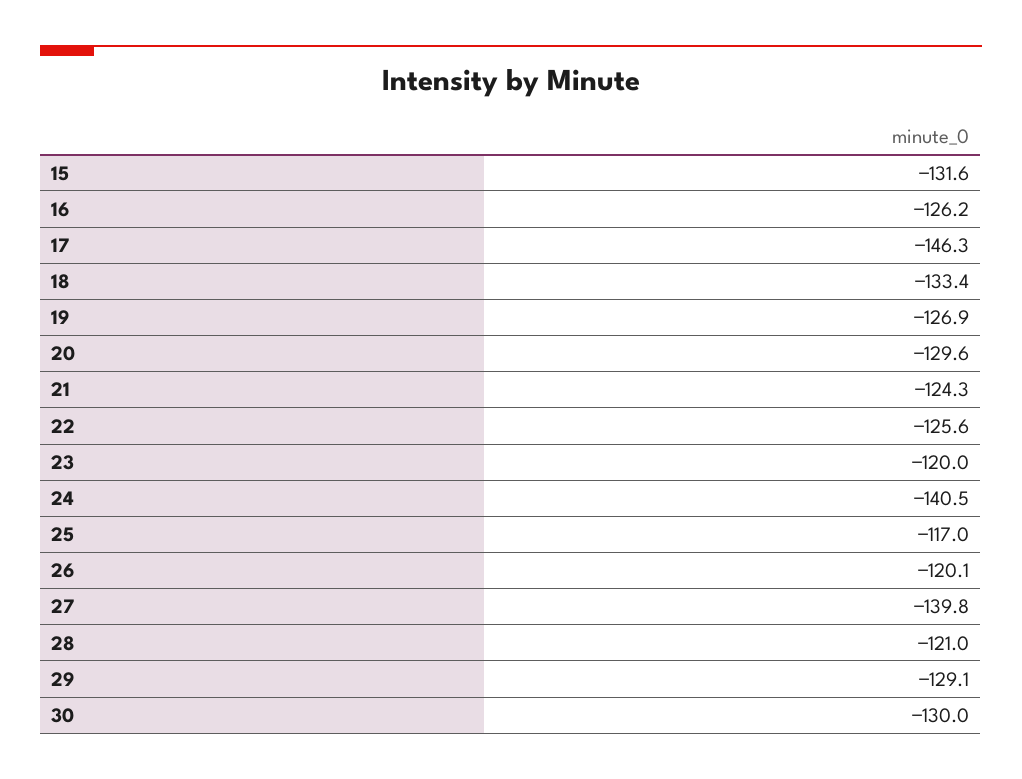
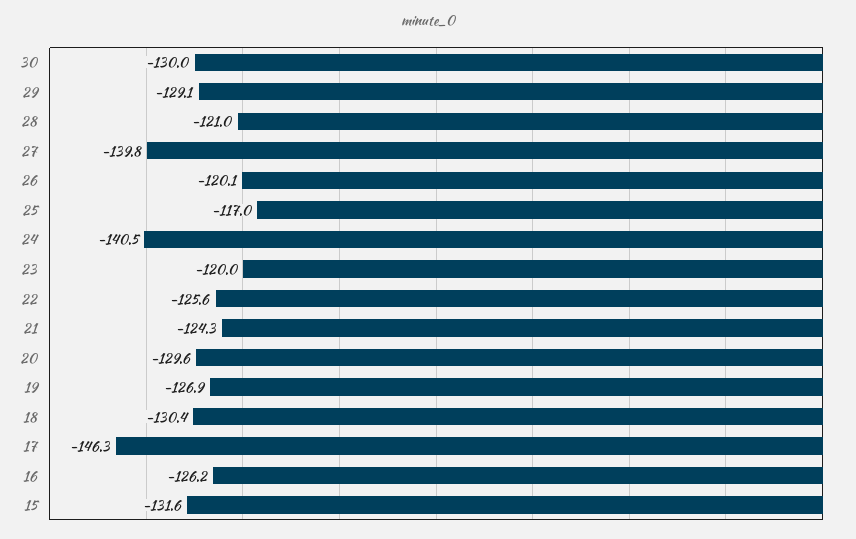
18: -133.4 -> -130.4

